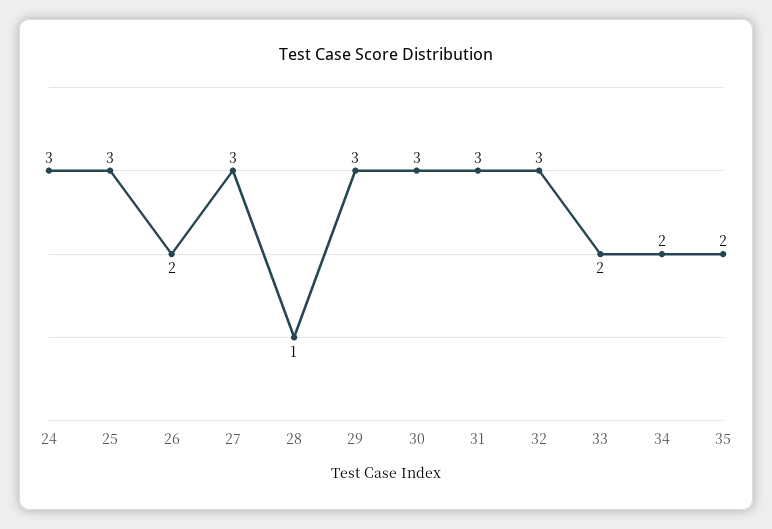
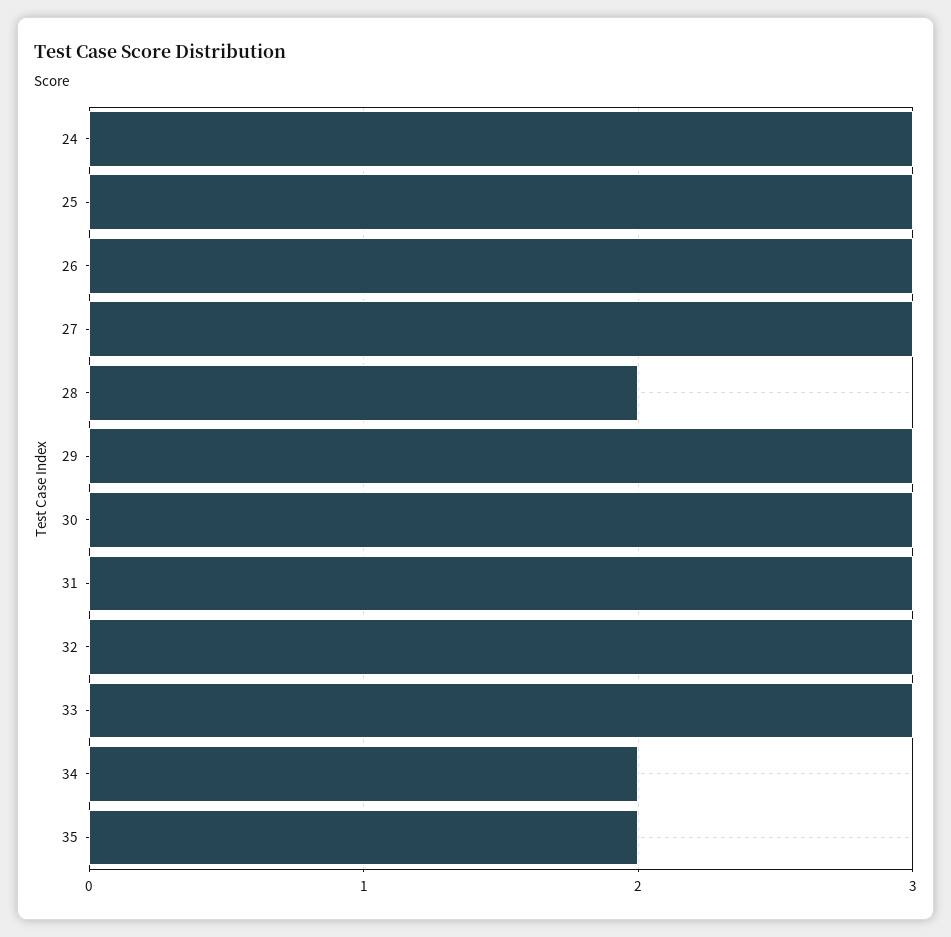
26: 2 -> 3
28: 1 -> 2
33: 2 -> 3

